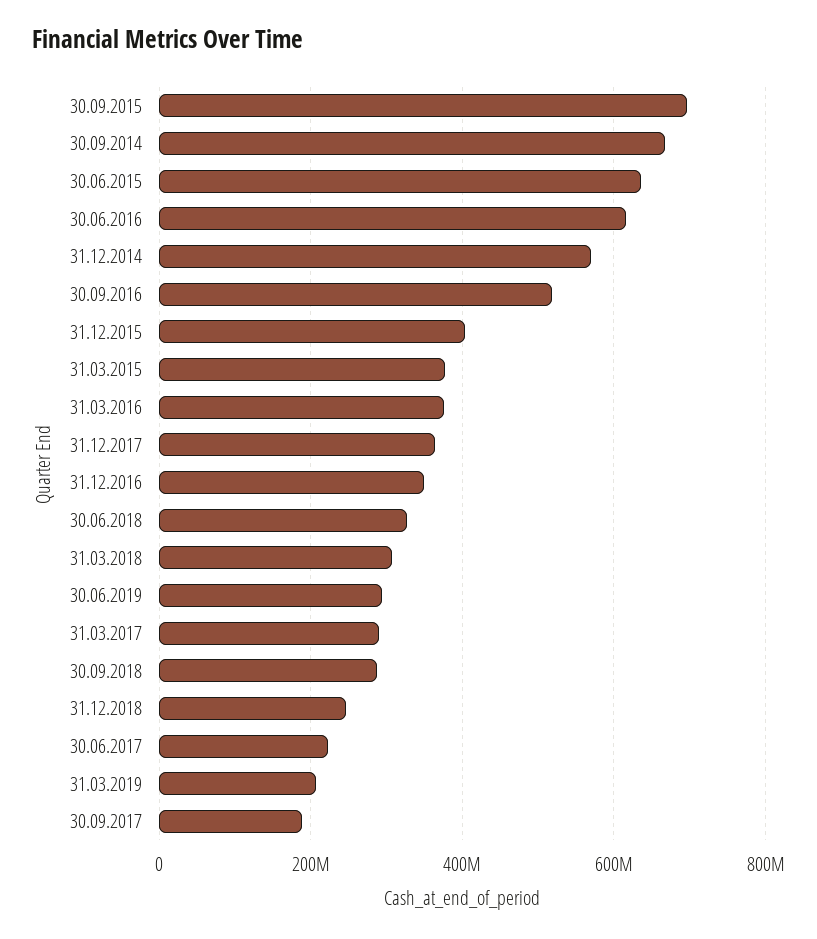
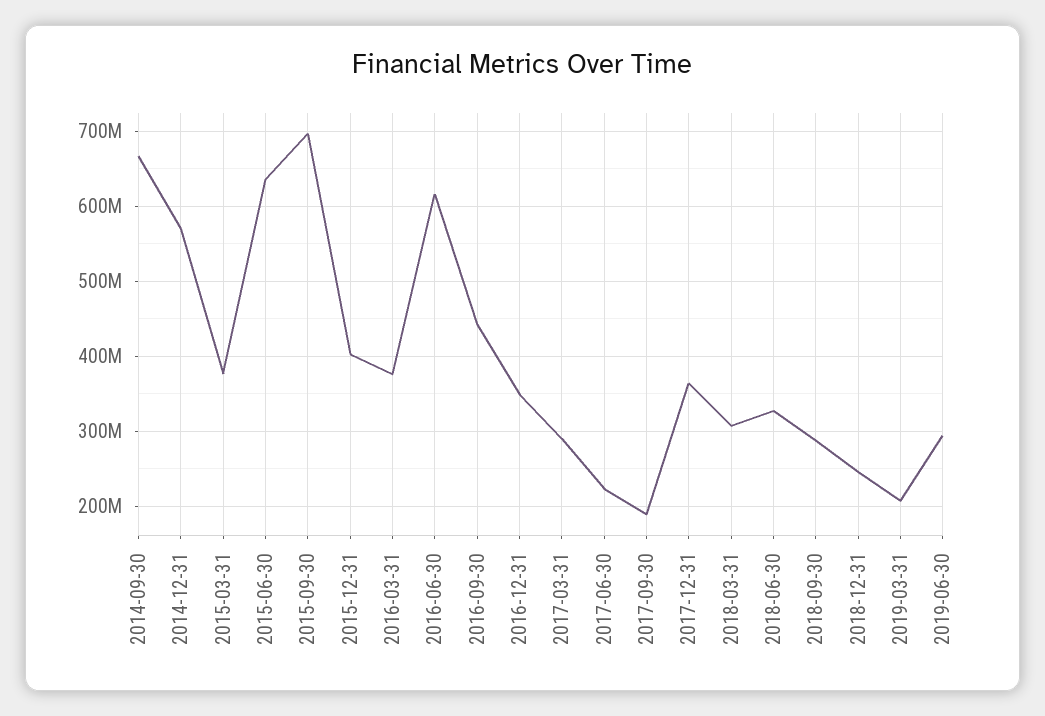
30.09.2016: 520000000 -> 440000000

